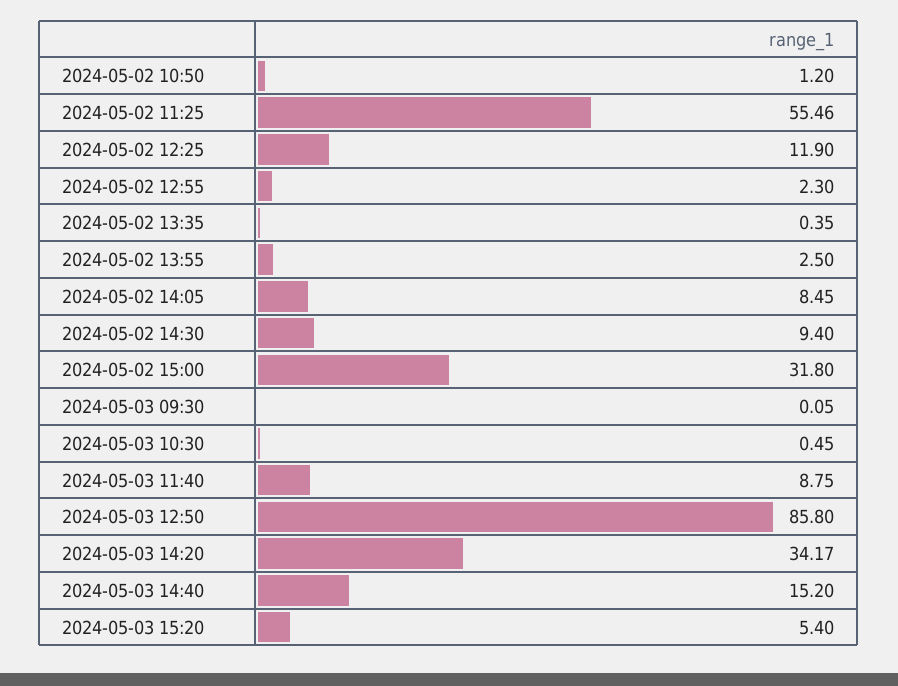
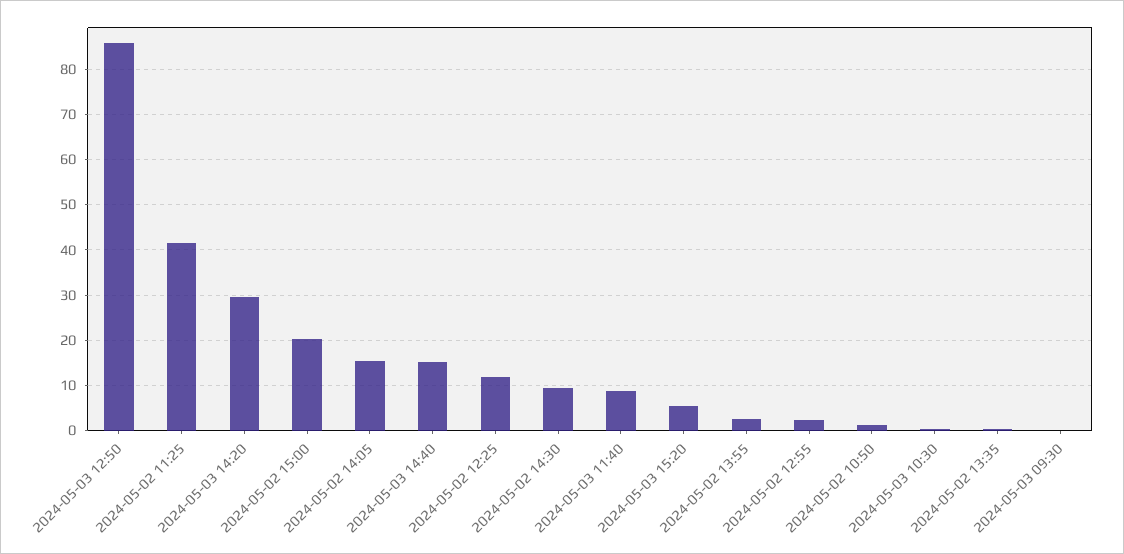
2024-05-02 11:25: 55.46 -> 42
2024-05-02 14:05: 8.45 -> 16
2024-05-02 15:00: 31.8 -> 20
2024-05-03 14:20: 34.17 -> 30

